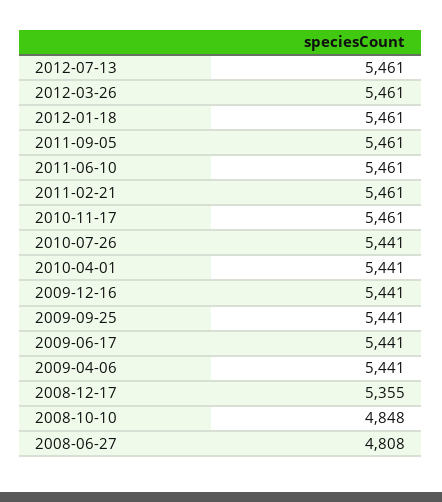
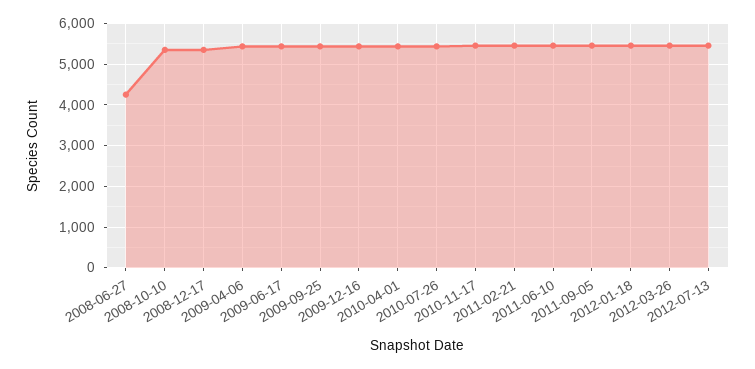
2008-10-10: 4848 -> 5400
2008-06-27: 4808 -> 4200

